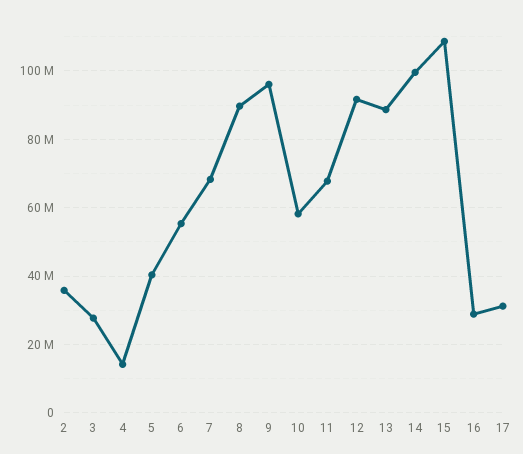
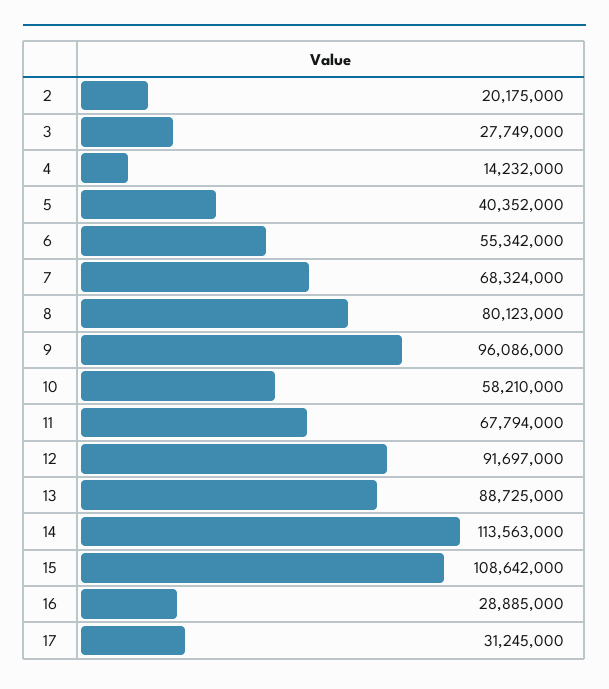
2: 36000000 -> 20175000
8: 90000000 -> 80123000
14: 100000000 -> 113563000

